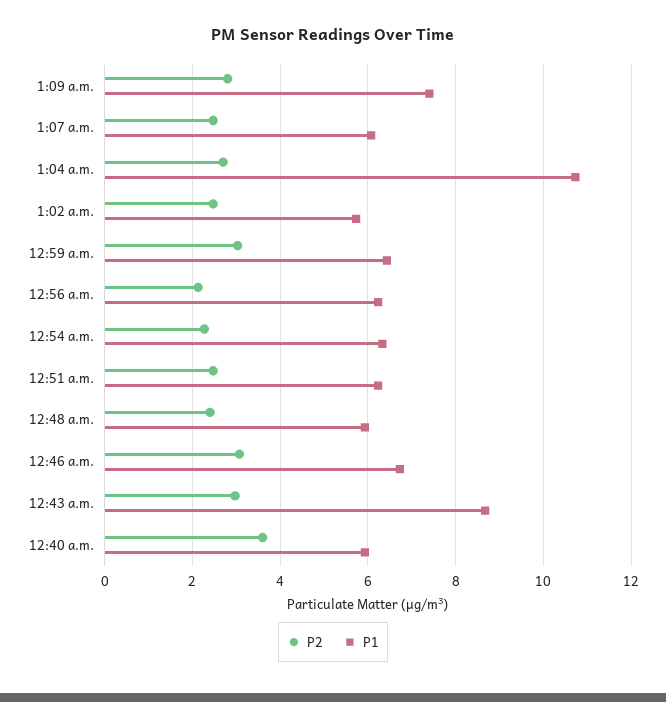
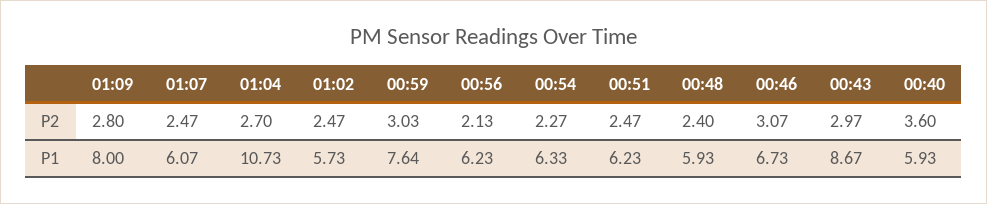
P1, 1:09 a.m.: 7.4 -> 8
P1, 12:59 a.m.: 6.4 -> 7.64

